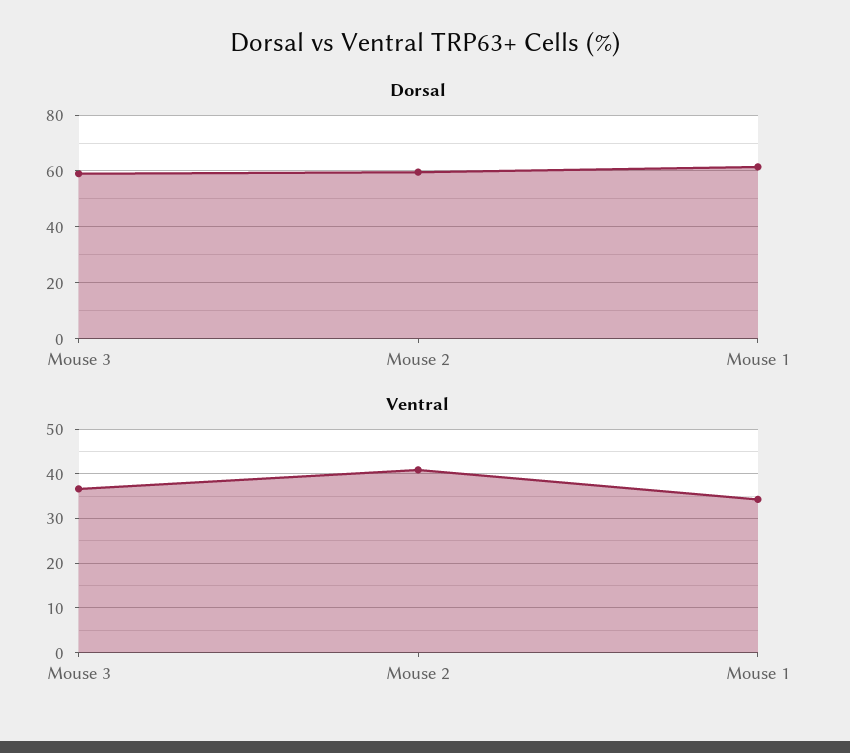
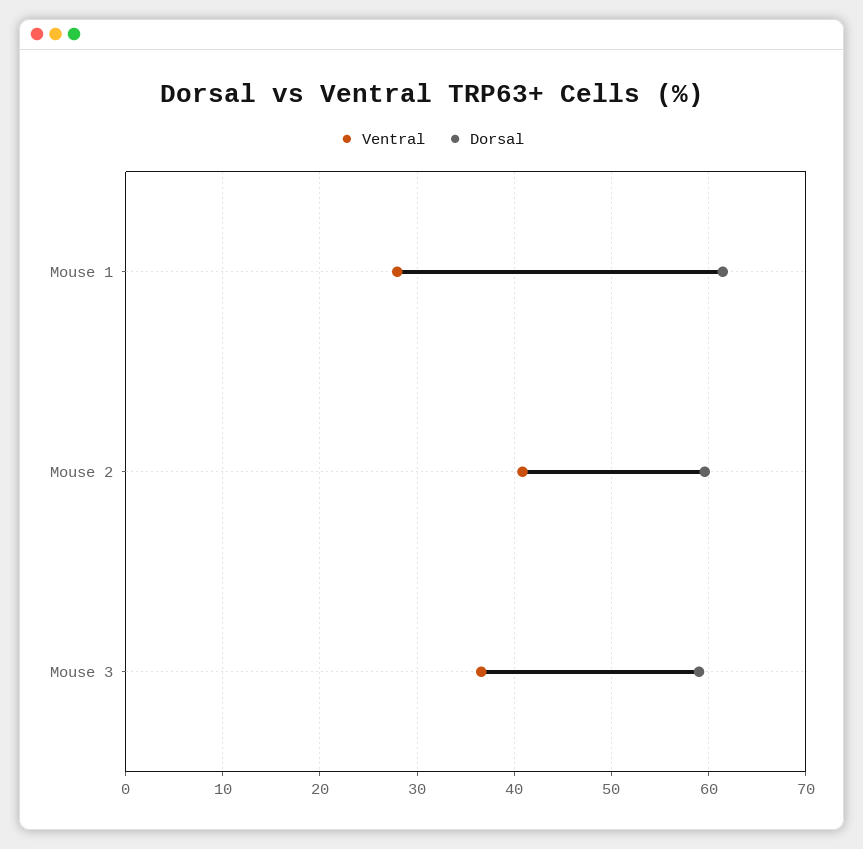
Ventral, Mouse 1: 34 -> 28

